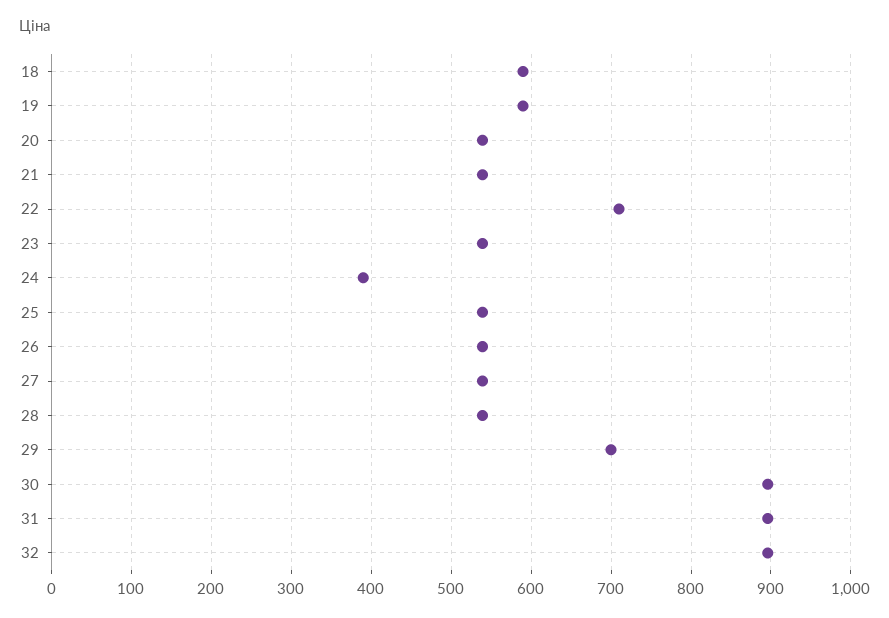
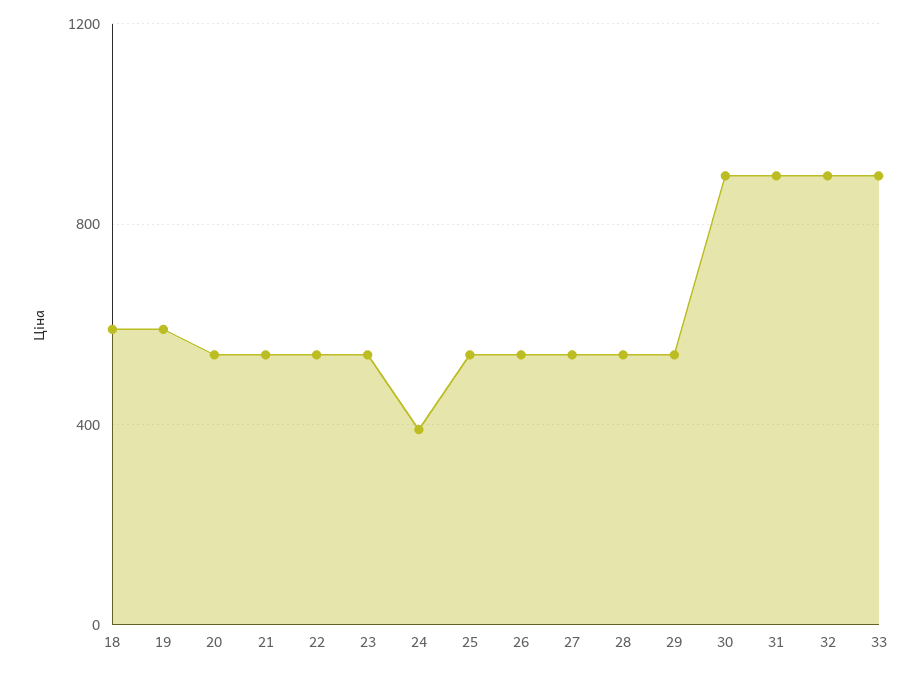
22: 710 -> 550
29: 700 -> 550
33: none -> 900

